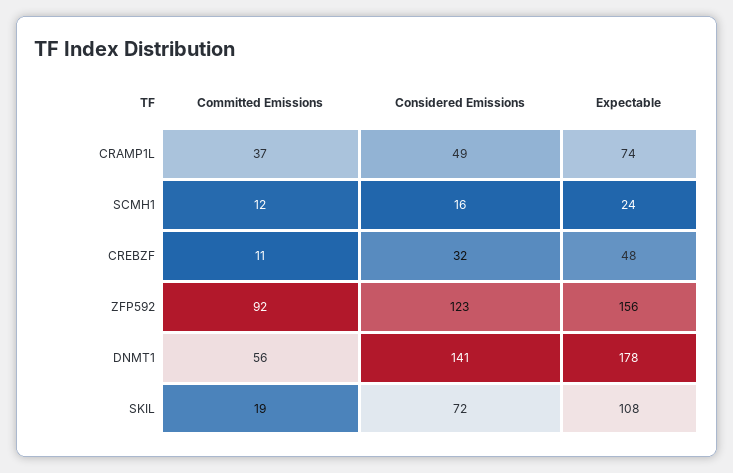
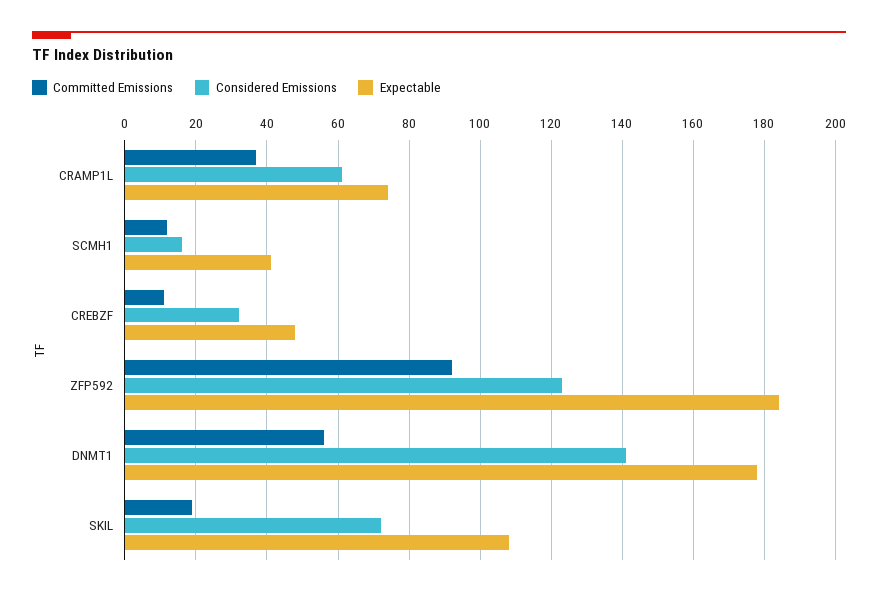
Considered Emissions, CRAMP1L: 49 -> 60
Expectable, SCMH1: 24 -> 40
Expectable, ZFP592: 156 -> 185

